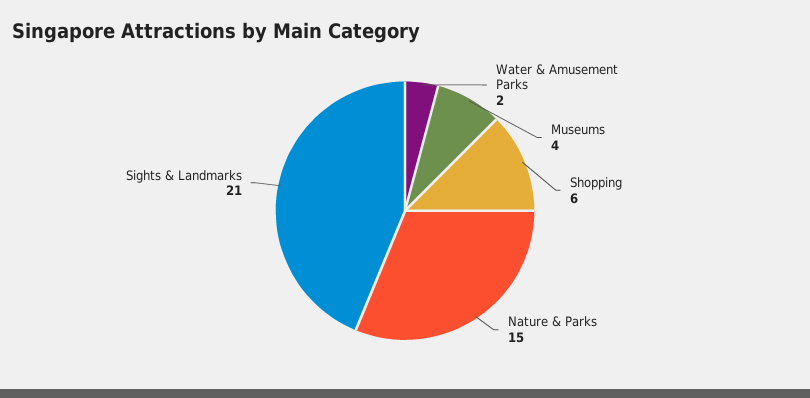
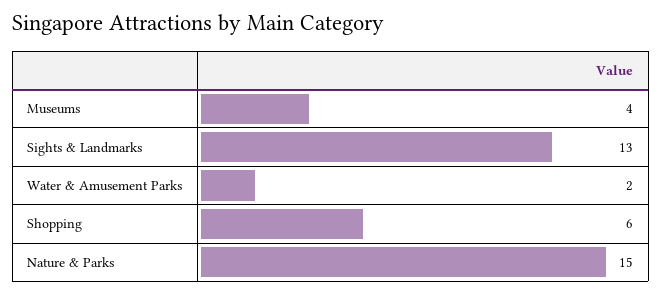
Sights & Landmarks: 21 -> 13

